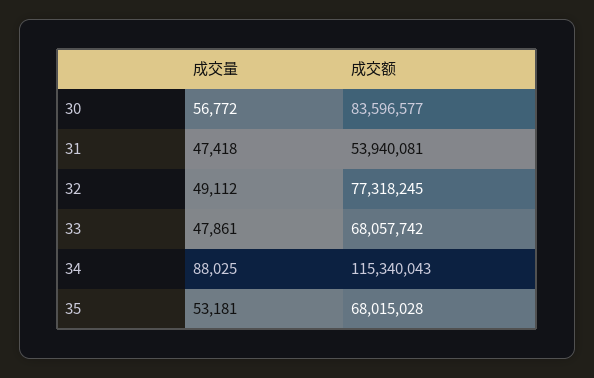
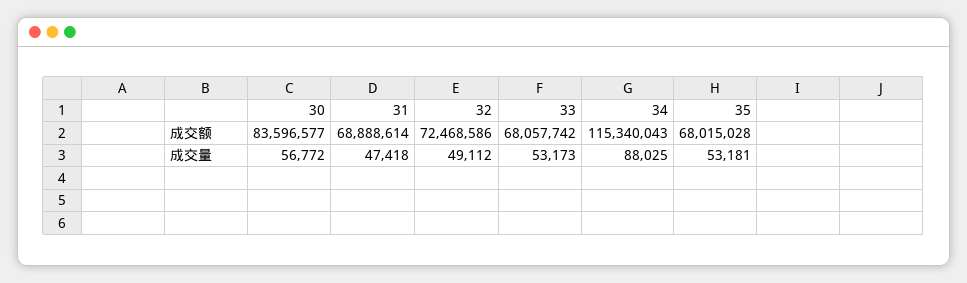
成交额, 31: 53940081 -> 68888614
成交额, 32: 77318245 -> 72468586
成交量, 33: 47861 -> 53173

